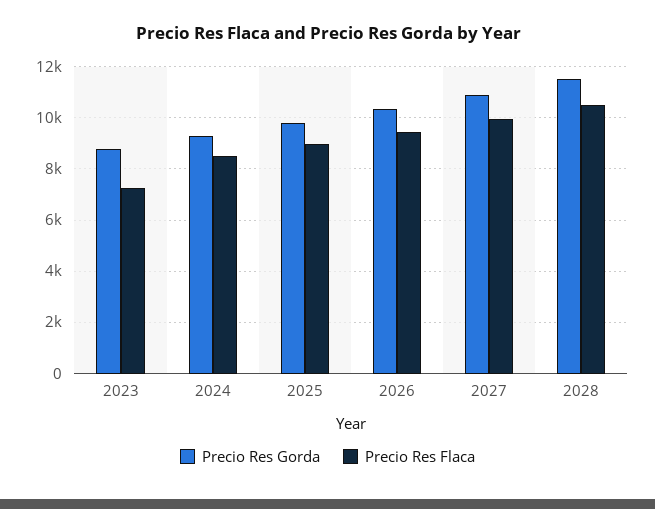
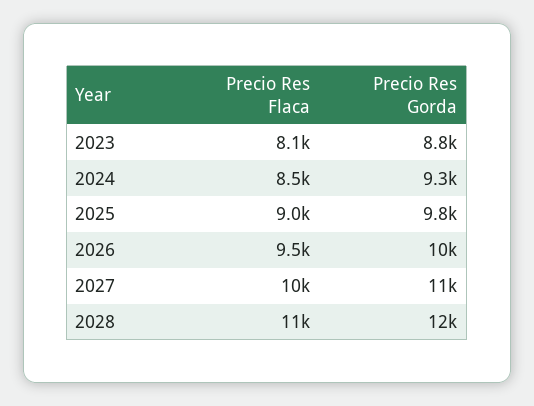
Precio Res Flaca, 2023: 7250 -> 8100

